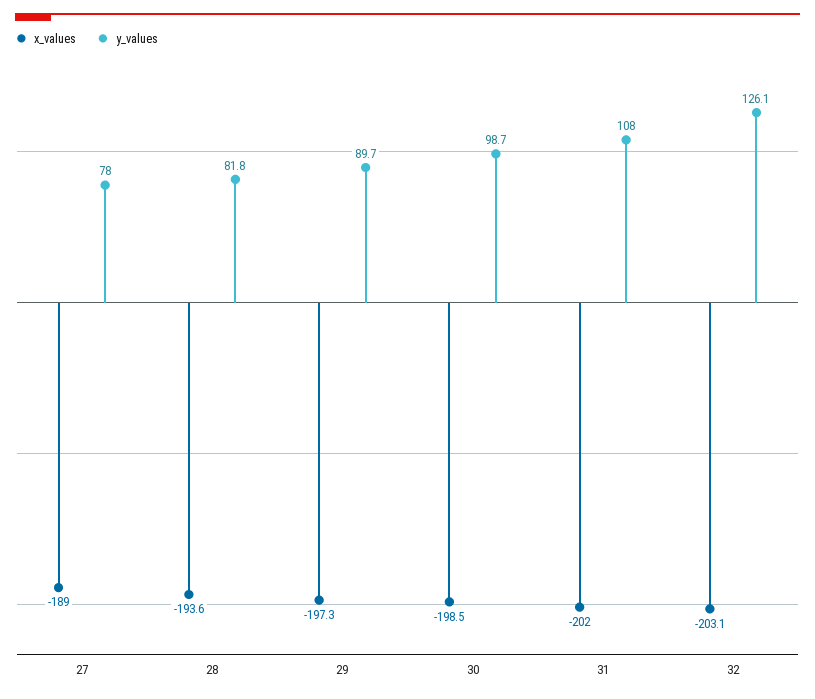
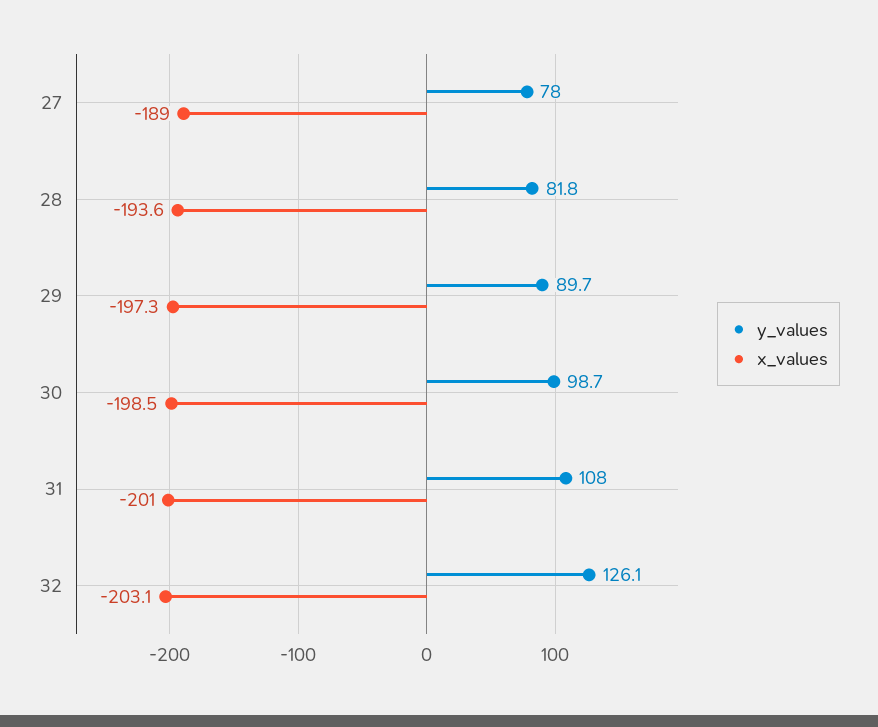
x_values, 31: -202 -> -201

